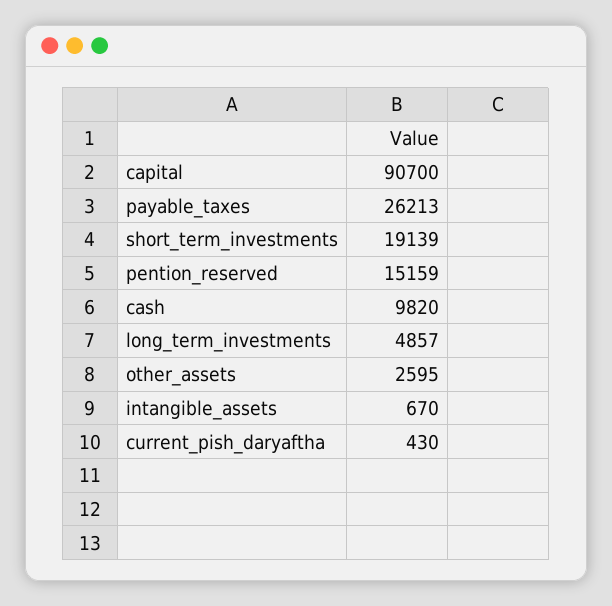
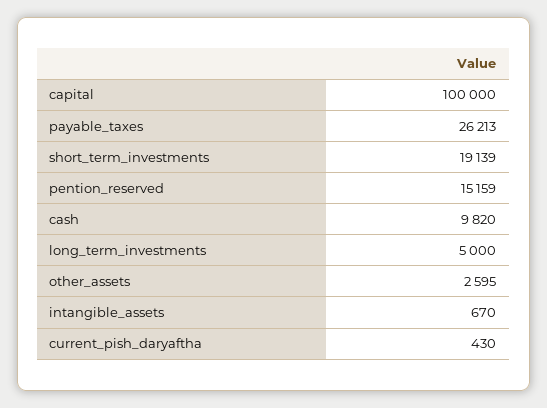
capital: 90700 -> 100000
long_term_investments: 4857 -> 5000

